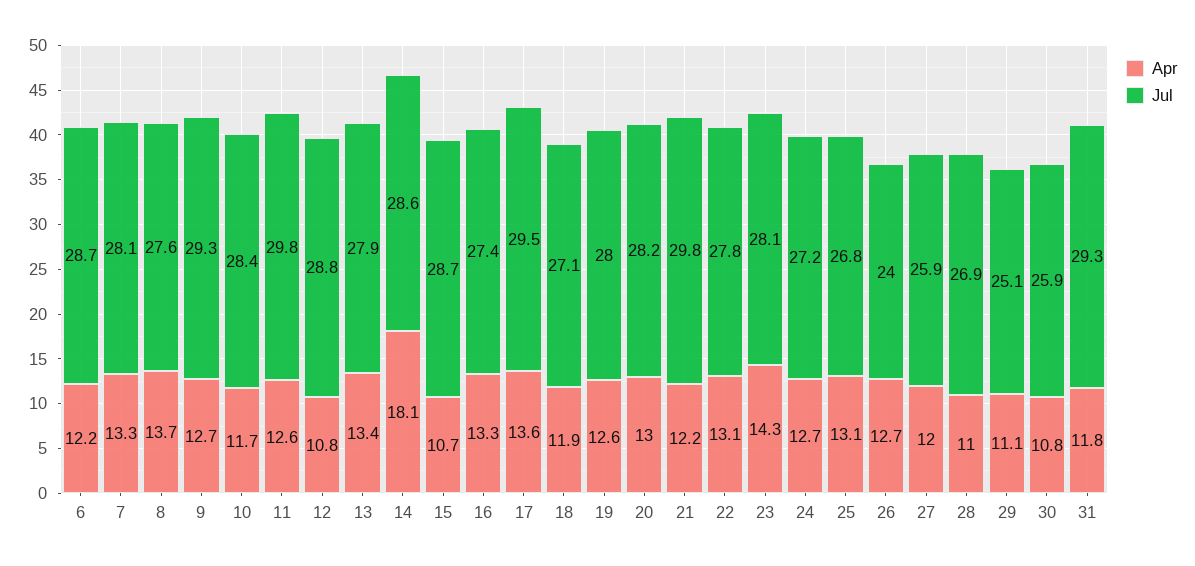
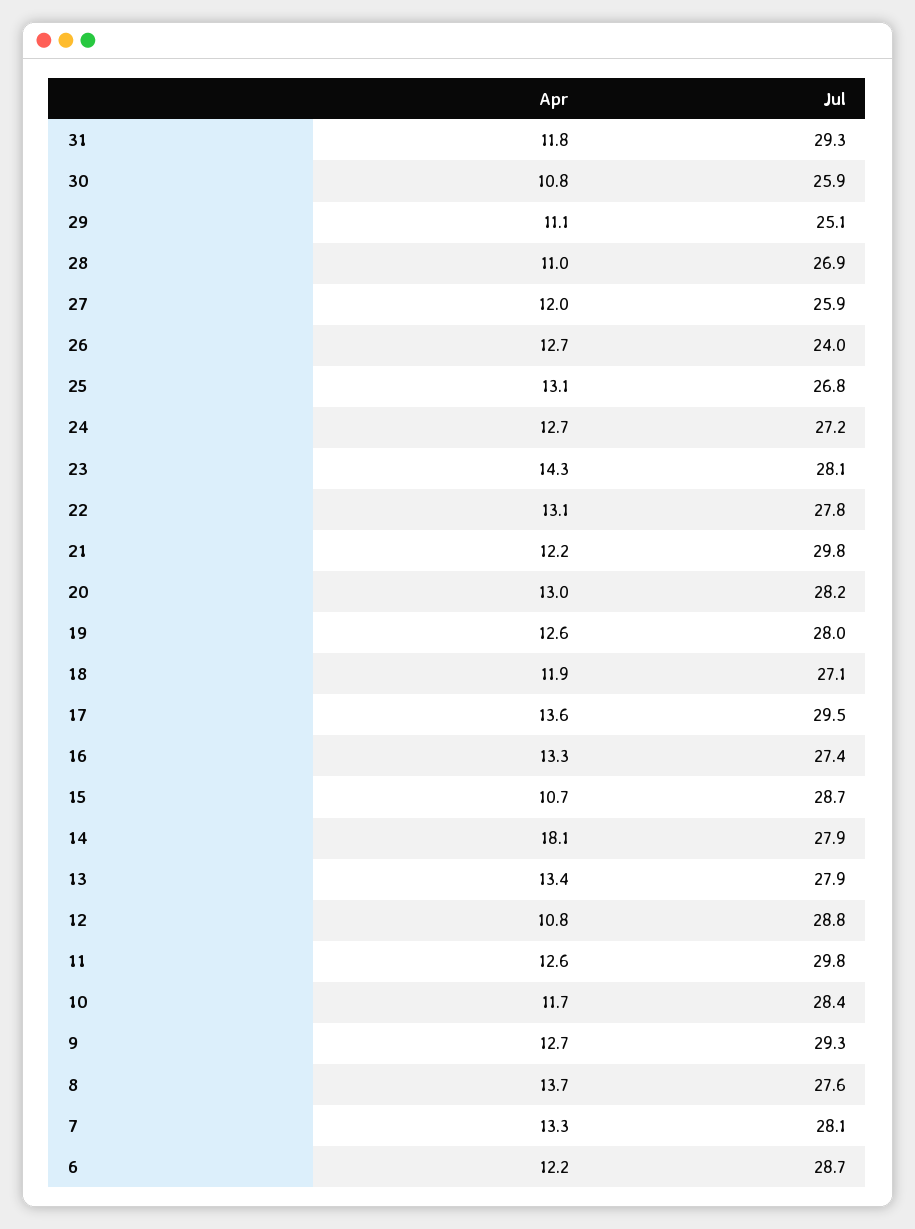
Jul, 14: 28.6 -> 27.9

